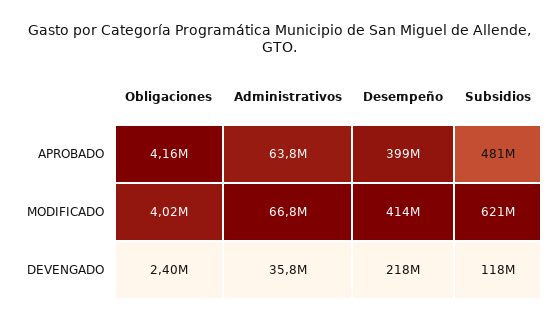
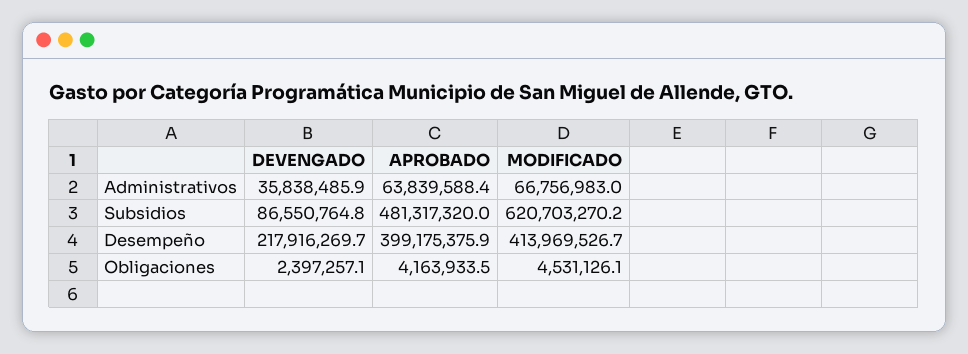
Obligaciones, MODIFICADO: 4020000 -> 4531126.1
Subsidios, DEVENGADO: 118000000 -> 86550764.8

